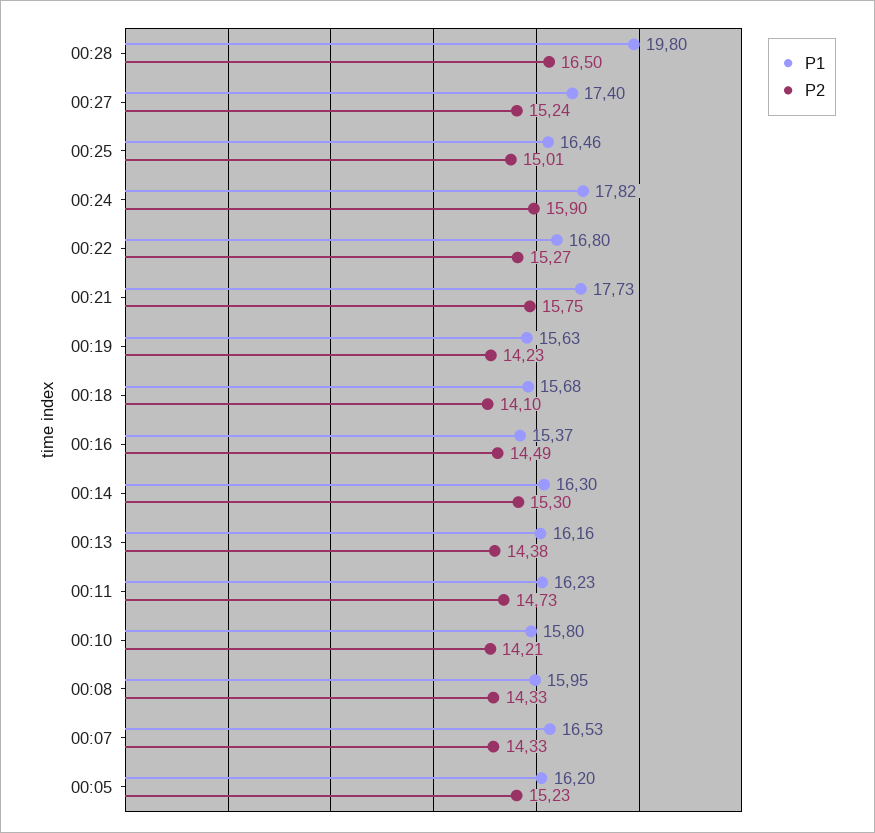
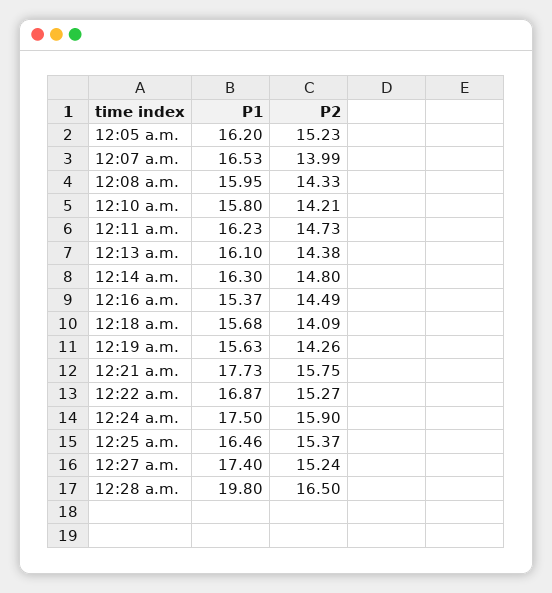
P2, 00:25: 15.01 -> 15.37
P1, 00:24: 17.82 -> 17.5
P1, 00:22: 16.8 -> 16.87
P2, 00:19: 14.23 -> 14.26
P2, 00:18: 14.1 -> 14.09
P2, 00:14: 15.3 -> 14.8
P1, 00:13: 16.16 -> 16.1
P2, 00:07: 14.33 -> 13.99

